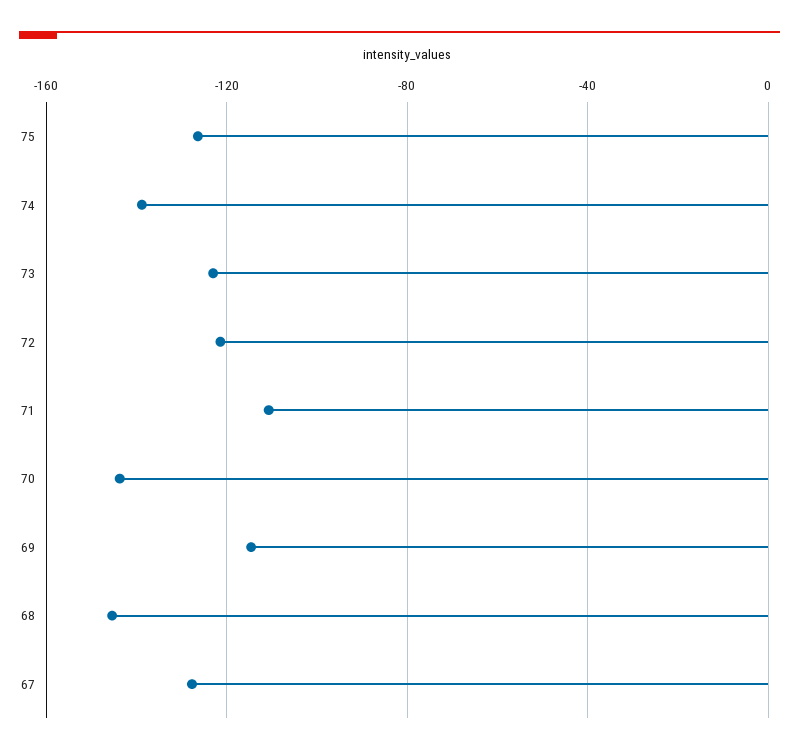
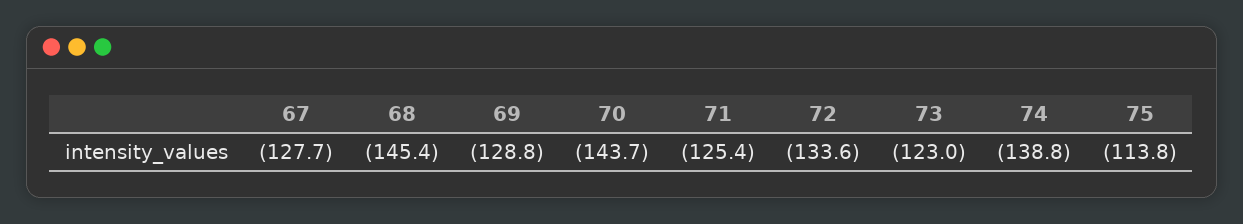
75: -125 -> -113.8
72: -120 -> -133.6
71: -110 -> -125.4
69: -115 -> -128.8

